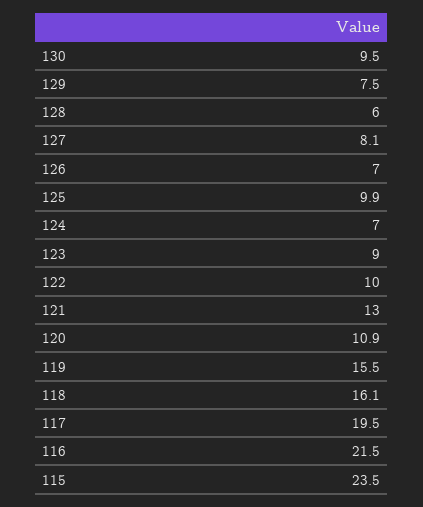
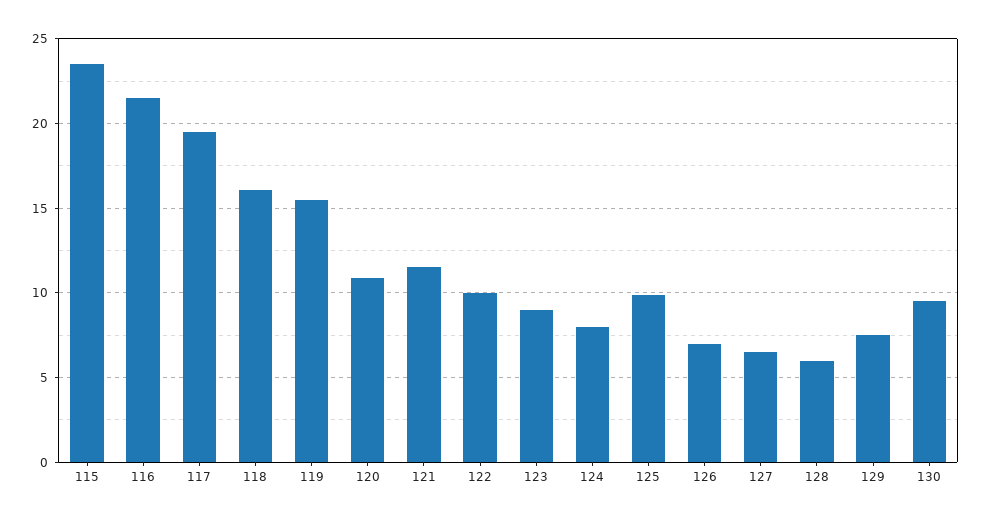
127: 8.1 -> 6.5
124: 7 -> 8
121: 13 -> 11.5

